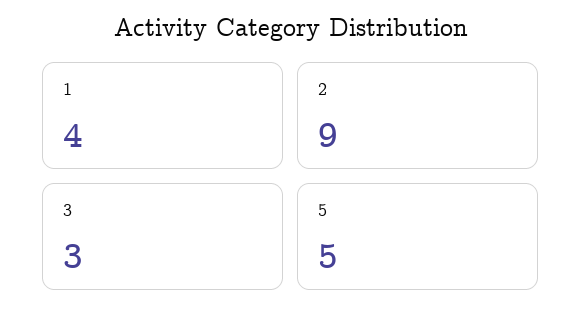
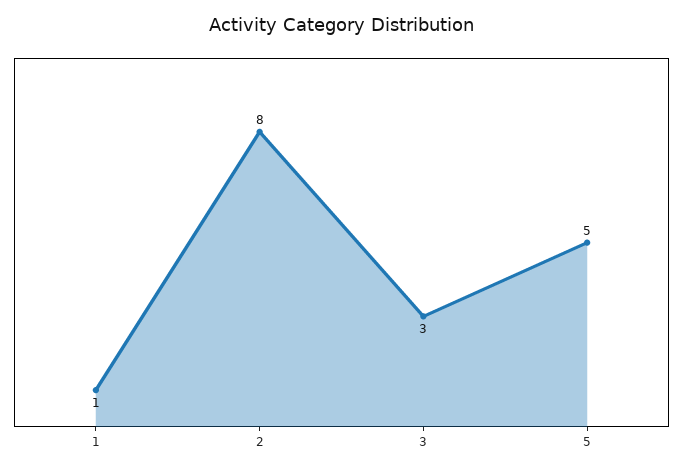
1: 4 -> 1
2: 9 -> 8

